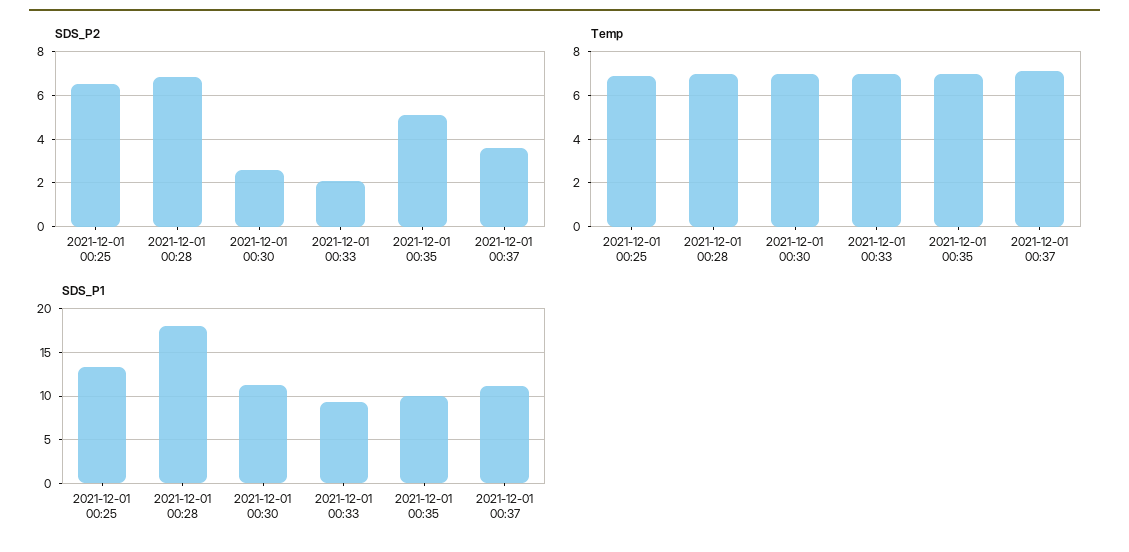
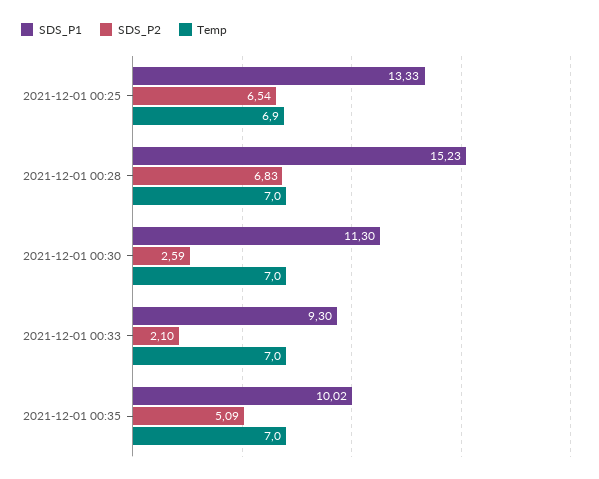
SDS_P2, 2021-12-01 00:37: 3.5 -> none
Temp, 2021-12-01 00:37: 7 -> none
SDS_P1, 2021-12-01 00:28: 18 -> 15.23
SDS_P1, 2021-12-01 00:37: 11 -> none

